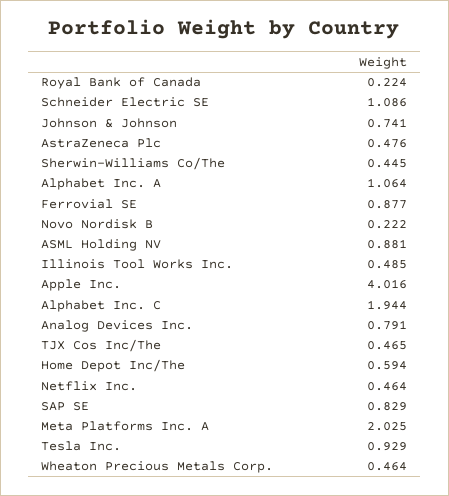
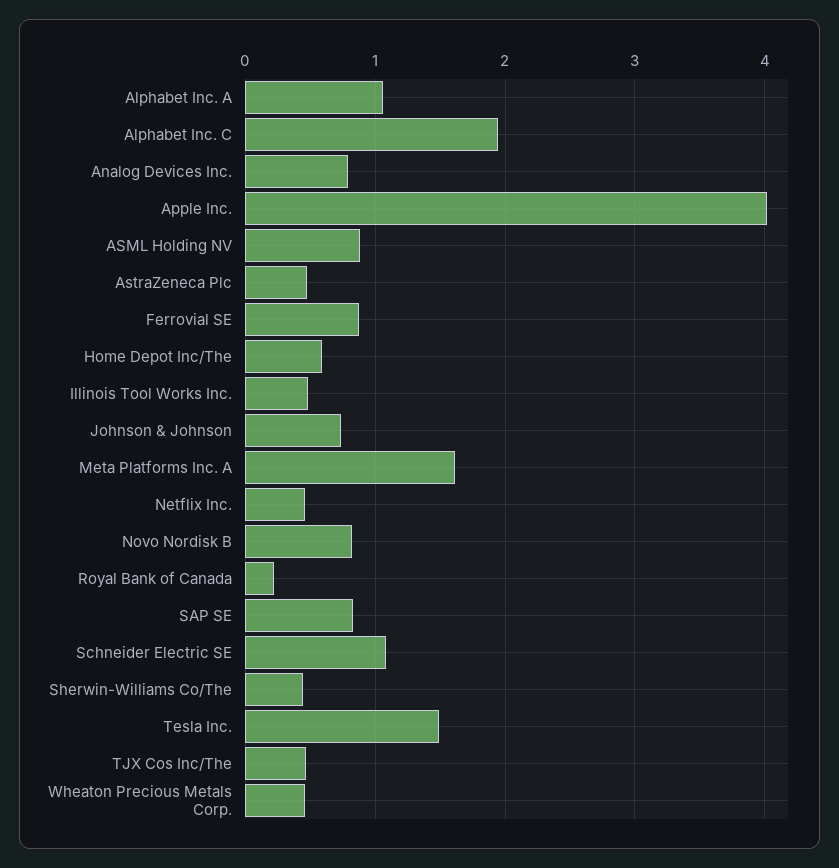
Novo Nordisk B: 0.222 -> 0.8
Meta Platforms Inc. A: 2.025 -> 1.6
Tesla Inc.: 0.929 -> 1.5

